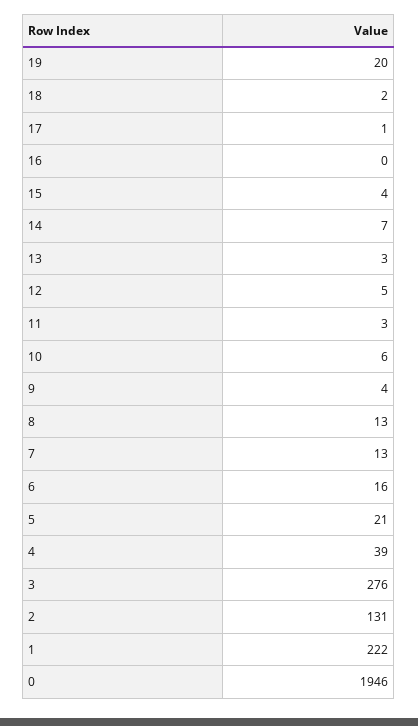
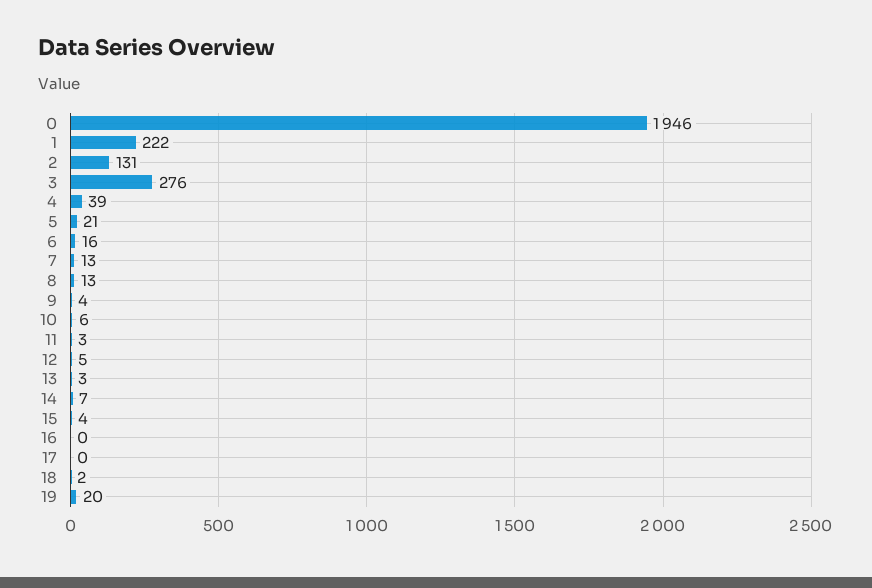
17: 1 -> 0

